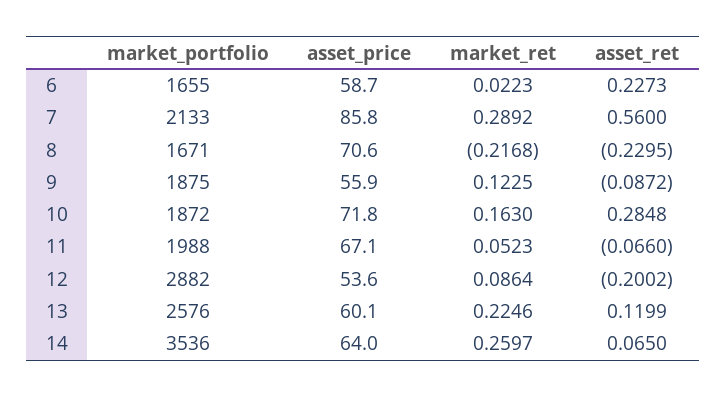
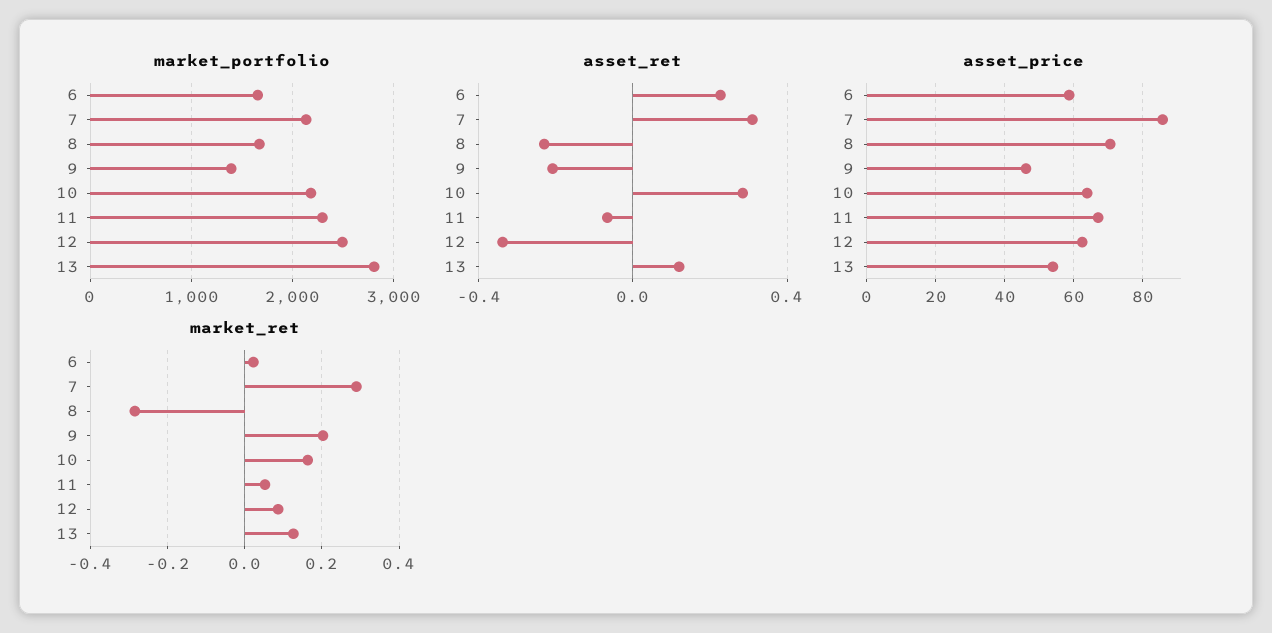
asset_ret, 7: 0.56 -> 0.3
market_ret, 8: -0.2168 -> -0.28
market_portfolio, 9: 1875 -> 1400
asset_price, 9: 55.9 -> 46
market_ret, 9: 0.1225 -> 0.2
asset_ret, 9: -0.0872 -> -0.2
market_portfolio, 10: 1872 -> 2200
asset_price, 10: 71.8 -> 64
market_portfolio, 11: 1988 -> 2300
market_portfolio, 12: 2882 -> 2500
asset_price, 12: 53.6 -> 62
asset_ret, 12: -0.2002 -> -0.35
market_portfolio, 13: 2576 -> 2800
asset_price, 13: 60.1 -> 54
market_ret, 13: 0.2246 -> 0.12
market_portfolio, 14: 3536 -> none
asset_price, 14: 64 -> none
market_ret, 14: 0.2597 -> none
asset_ret, 14: 0.065 -> none

